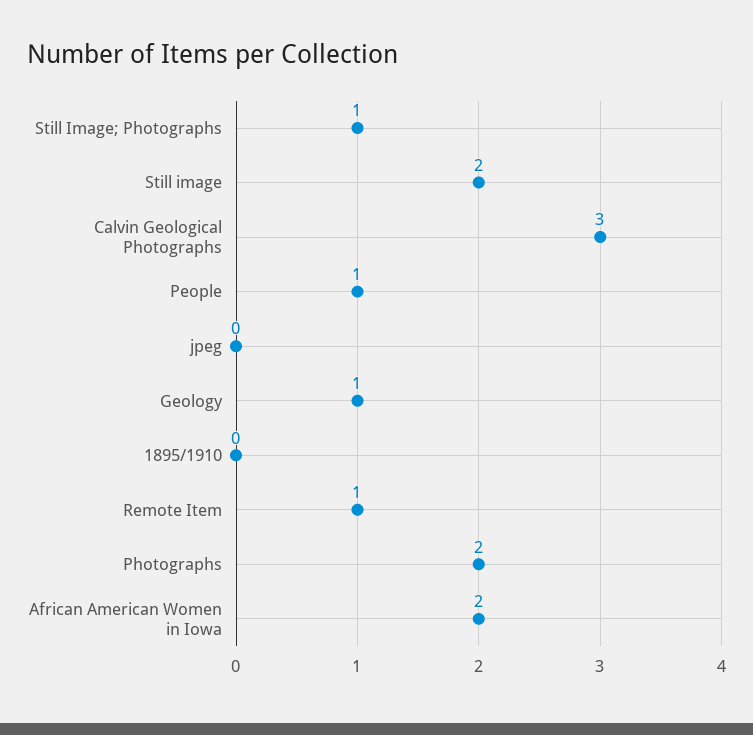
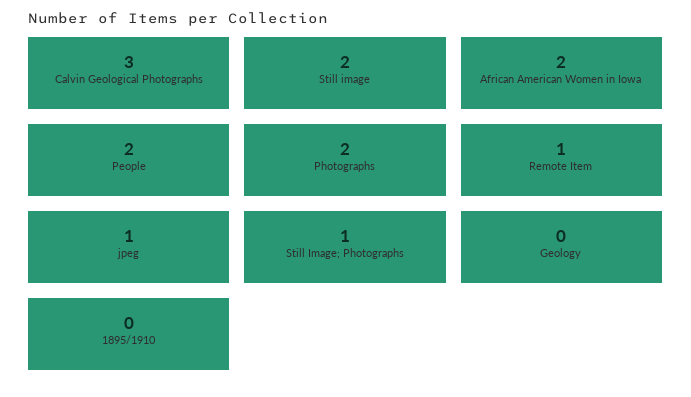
People: 1 -> 2
jpeg: 0 -> 1
Geology: 1 -> 0

